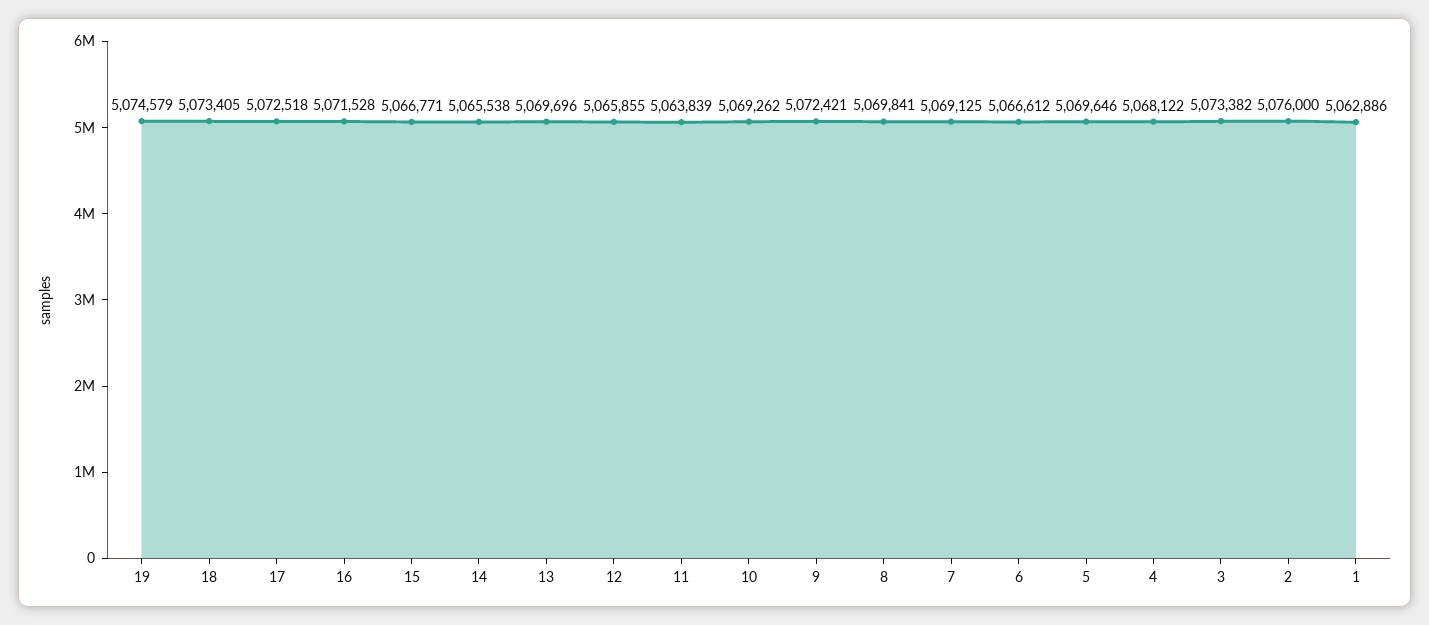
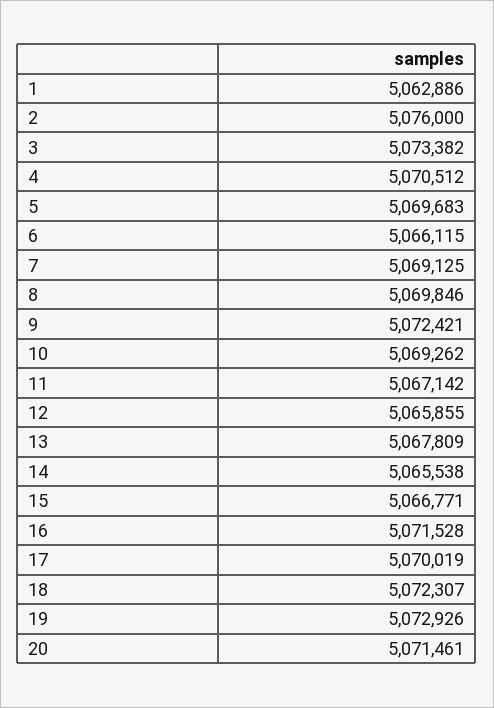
19: 5074579 -> 5072926
18: 5073405 -> 5072307
17: 5072518 -> 5070019
13: 5069696 -> 5067809
11: 5063839 -> 5067142
8: 5069841 -> 5069846
6: 5066612 -> 5066115
5: 5069646 -> 5069683
4: 5068122 -> 5070512
20: none -> 5071461

